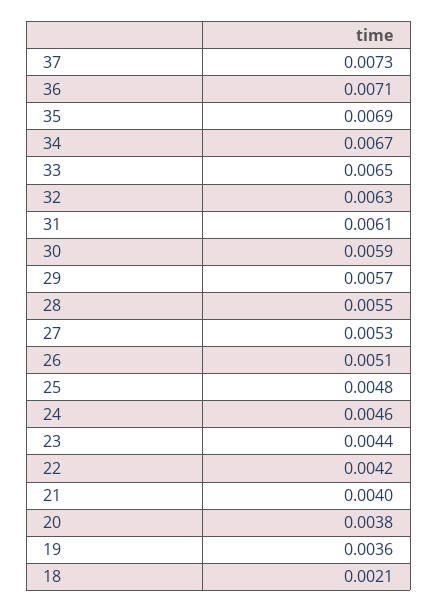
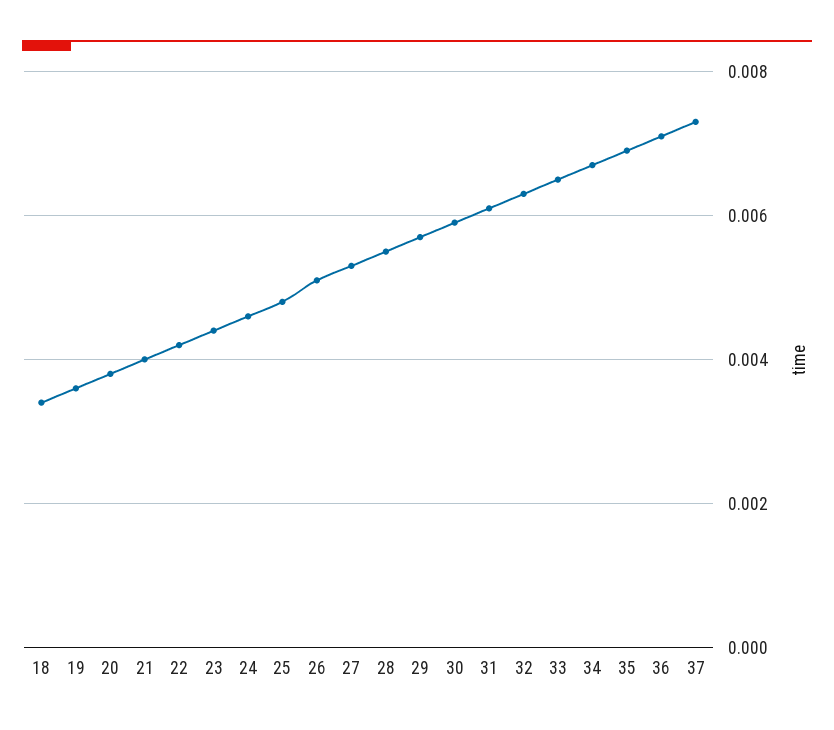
18: 0.0021 -> 0.0035

